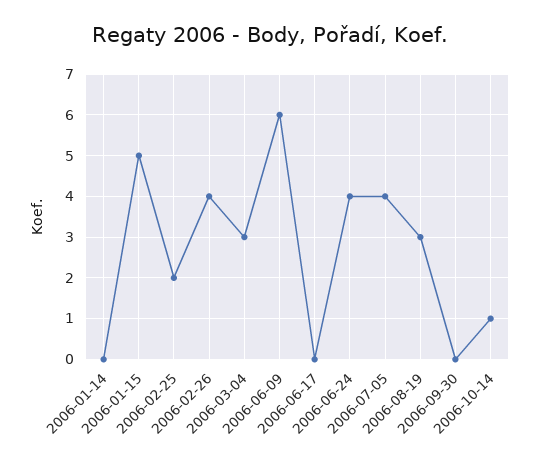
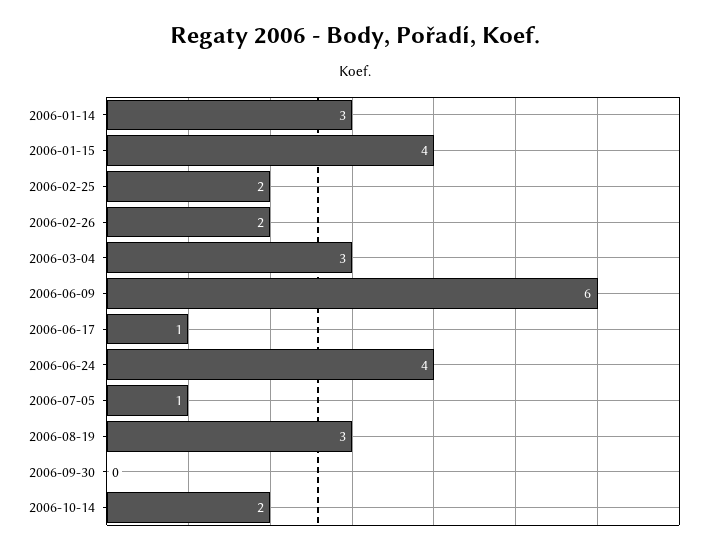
2006-01-14: 0 -> 3
2006-01-15: 5 -> 4
2006-02-26: 4 -> 2
2006-06-17: 0 -> 1
2006-07-05: 4 -> 1
2006-10-14: 1 -> 2

